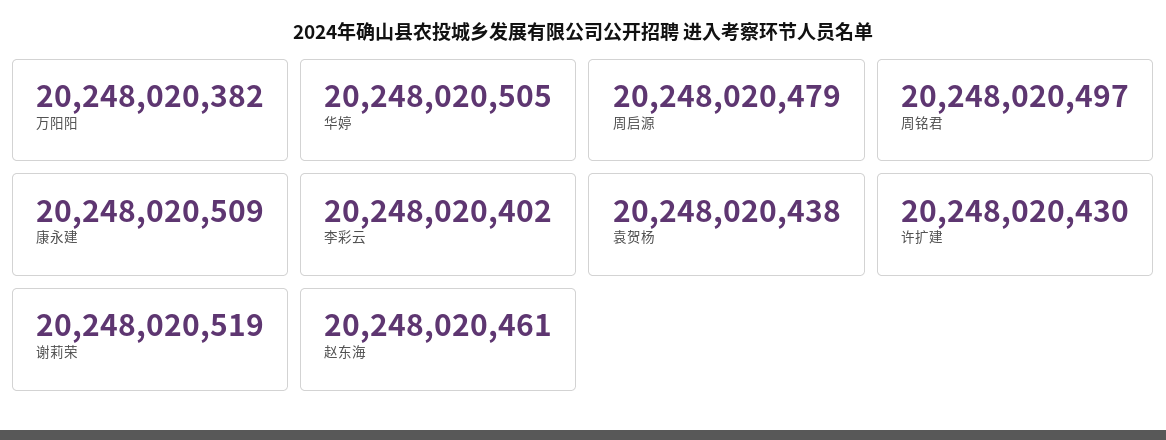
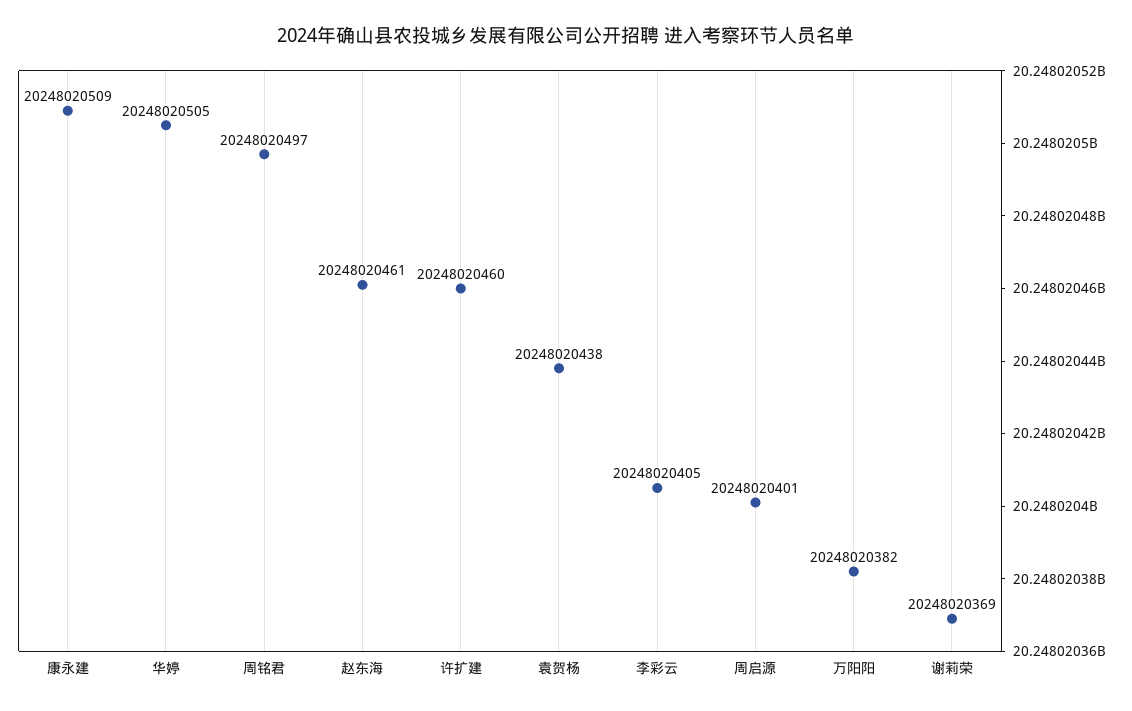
周启源: 20248020479 -> 20248020401
李彩云: 20248020402 -> 20248020405
许扩建: 20248020430 -> 20248020460
谢莉荣: 20248020519 -> 20248020369

